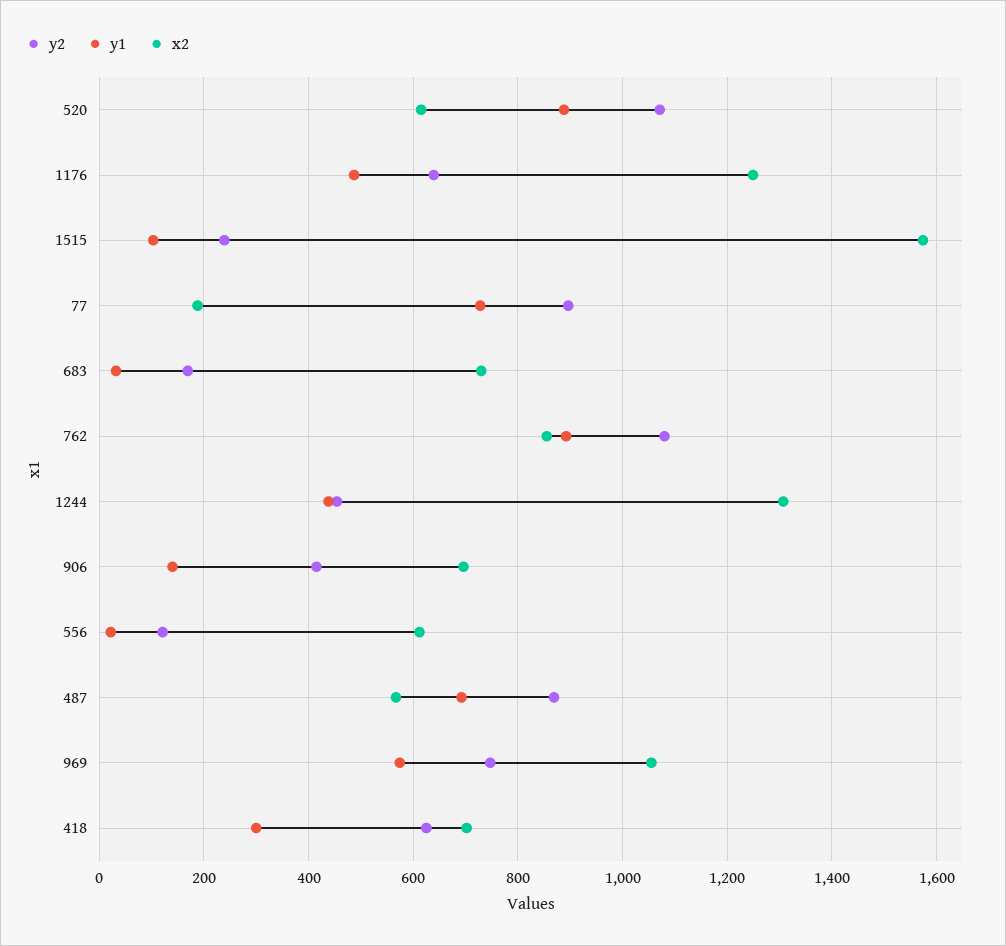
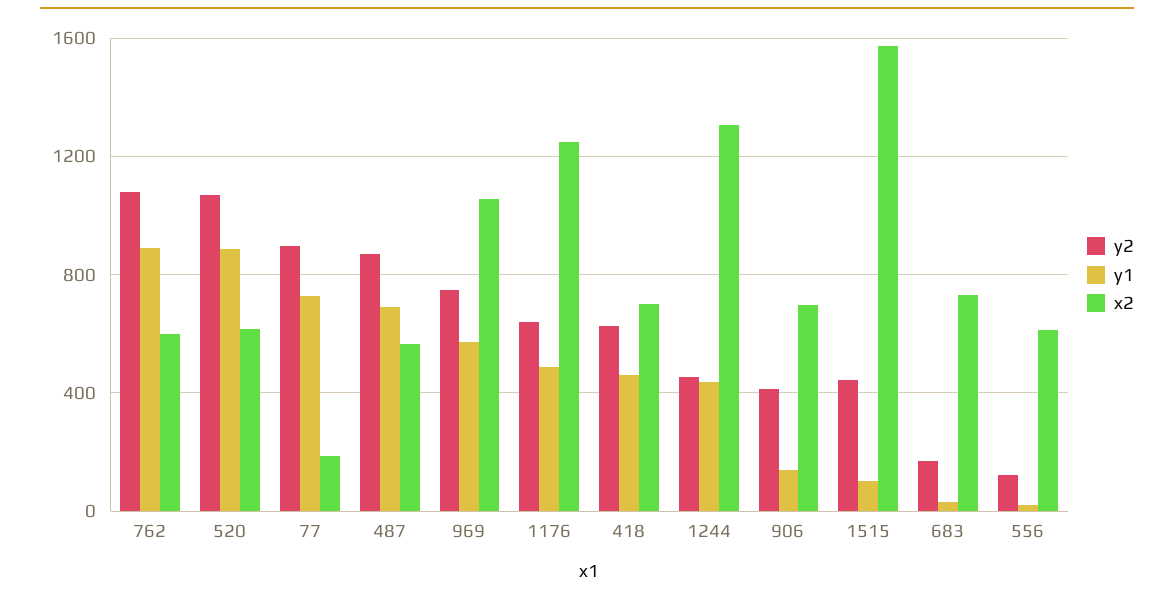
y2, 1515: 240 -> 450
x2, 762: 860 -> 600
y1, 418: 300 -> 450

